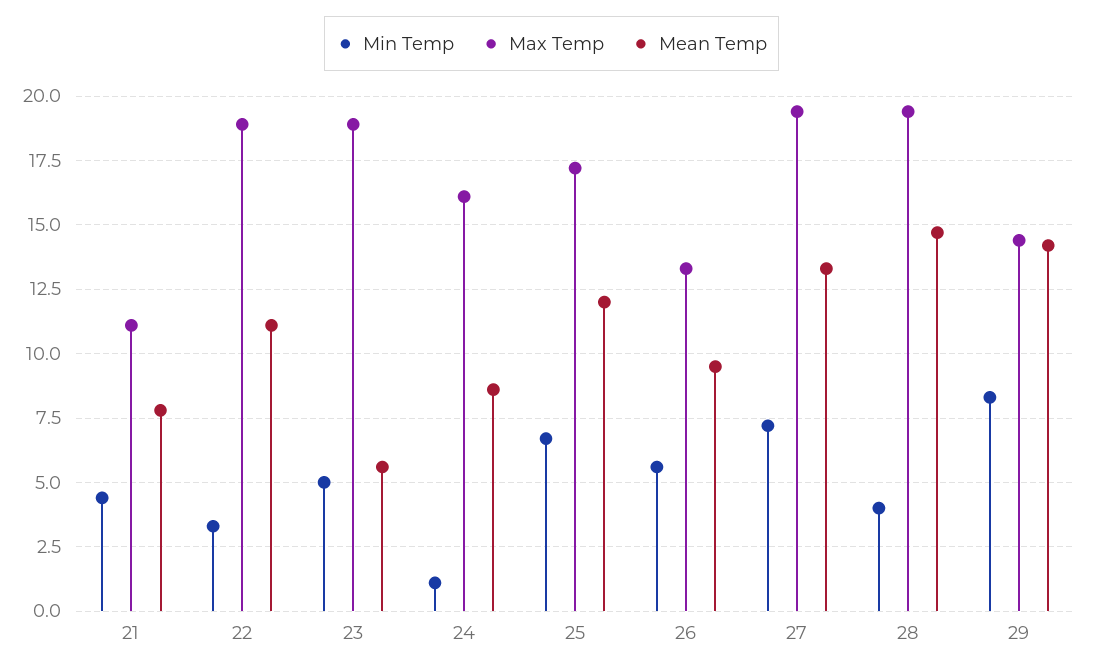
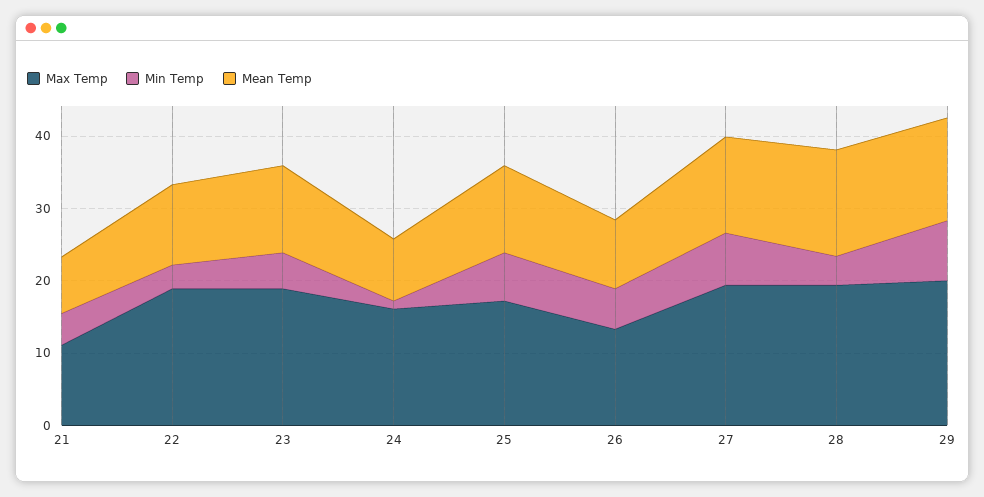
Mean Temp, 23: 5.5 -> 12
Max Temp, 29: 14.5 -> 20

